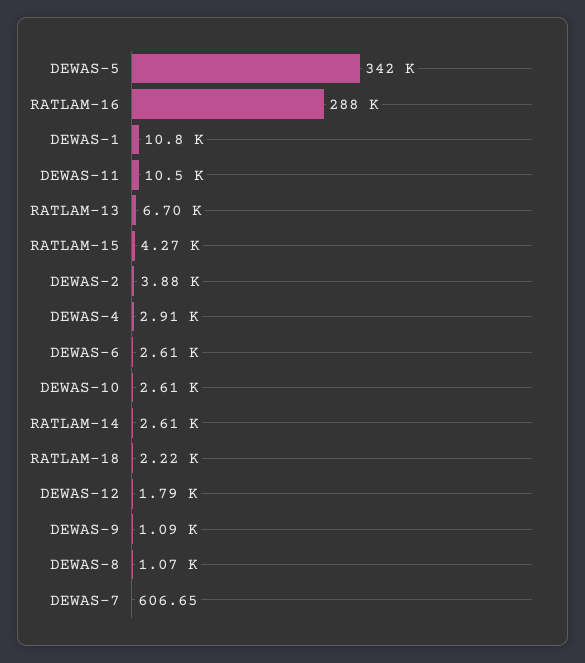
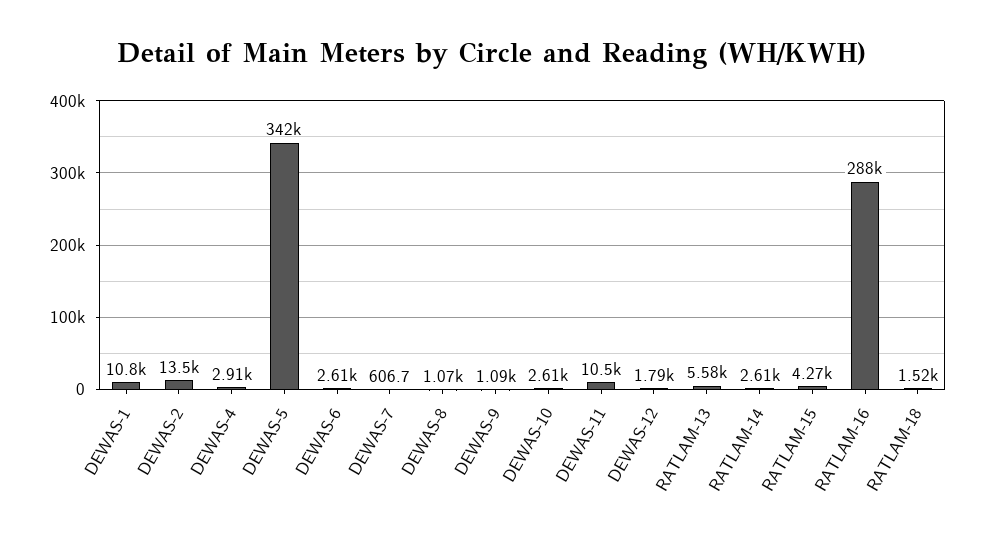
RATLAM-13: 6700 -> 5580
DEWAS-2: 3880 -> 13500
RATLAM-18: 2220 -> 1520

